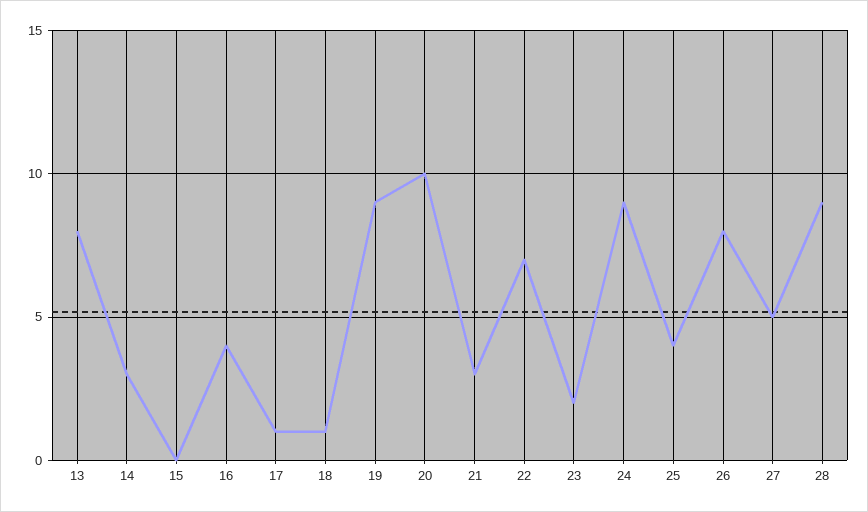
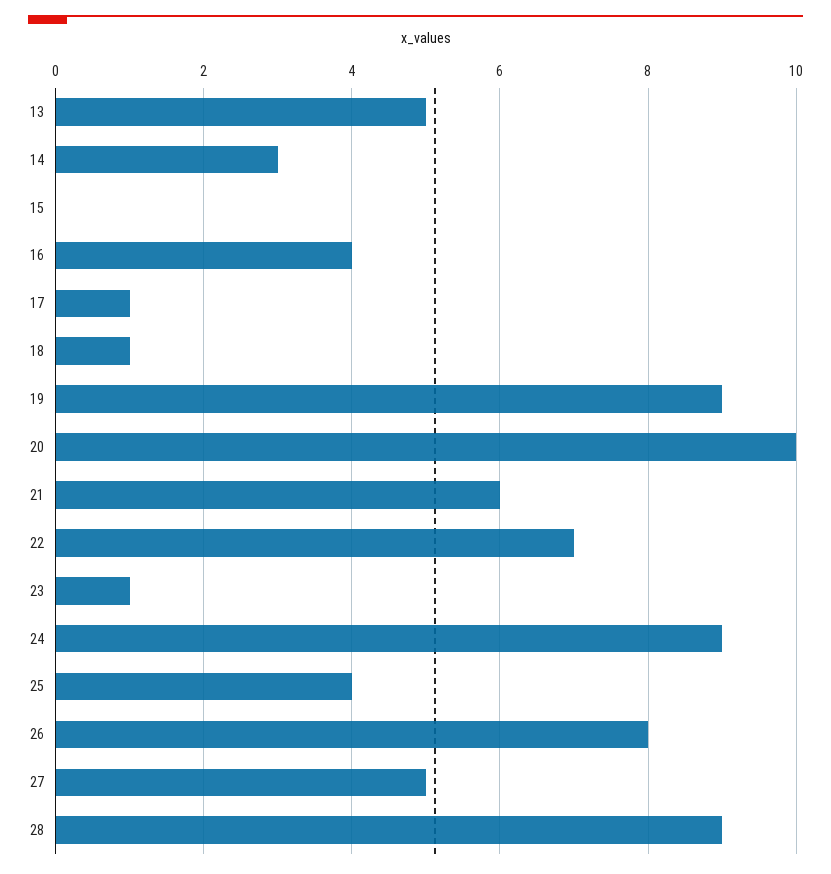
13: 8 -> 5
21: 3 -> 6
23: 2 -> 1

